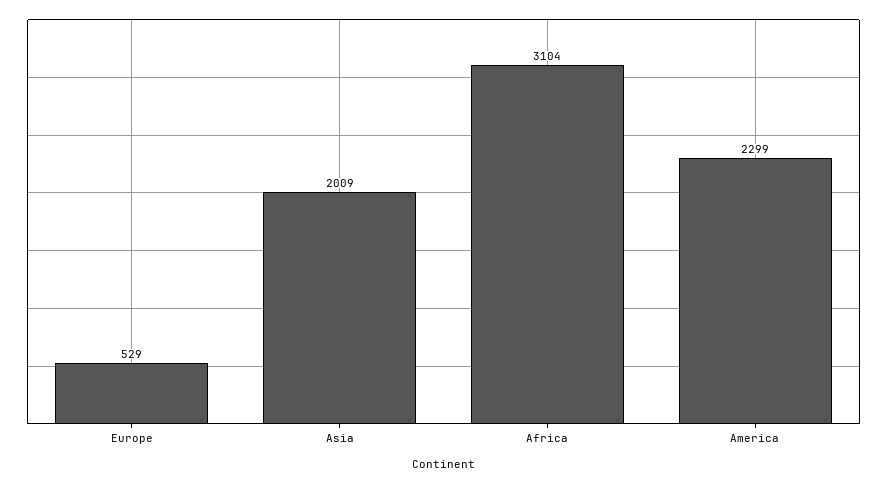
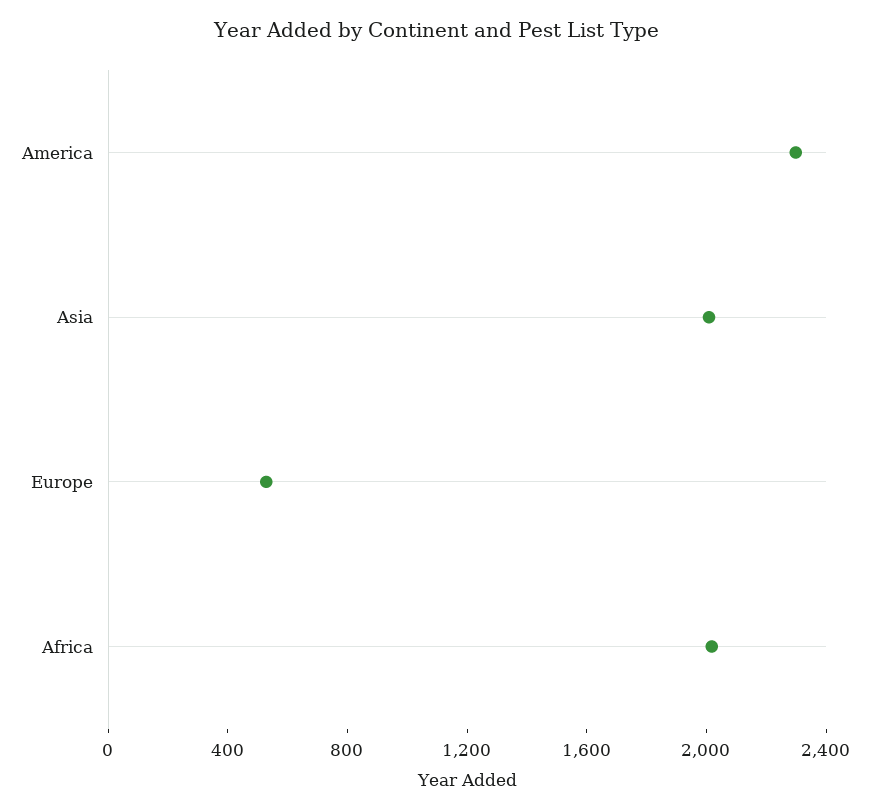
Africa: 3104 -> 2000

